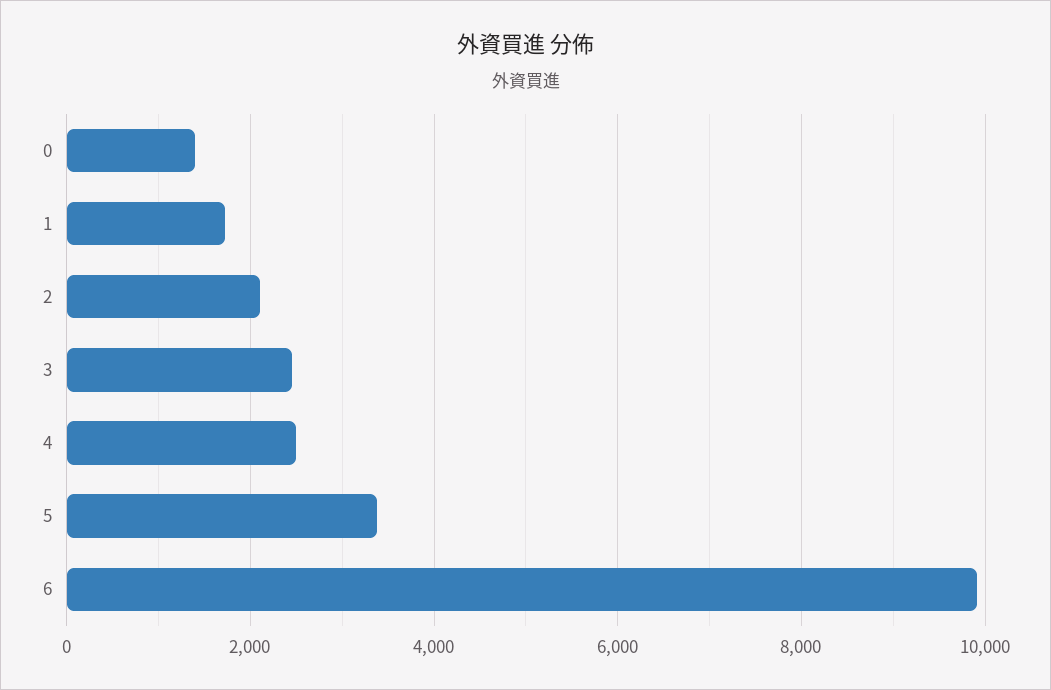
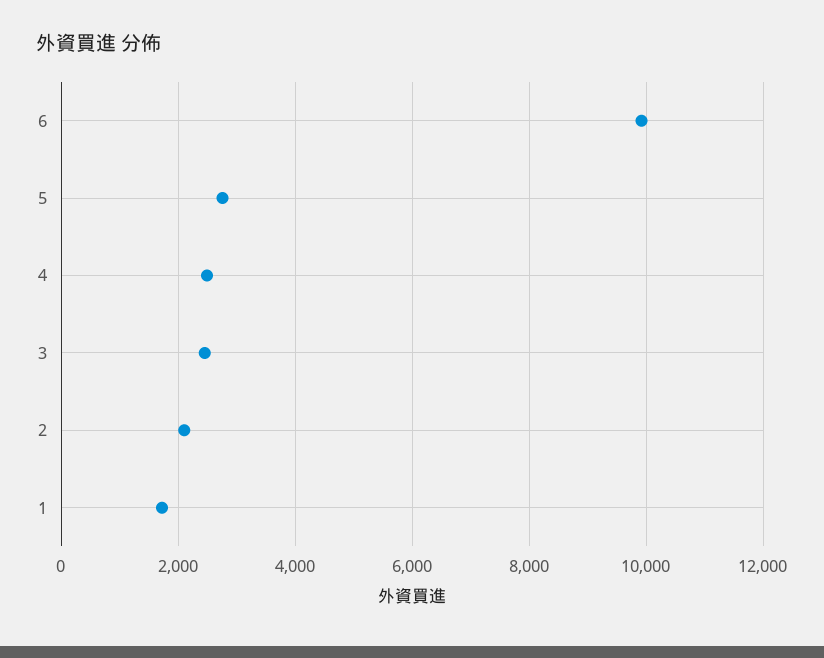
0: 1400 -> none
5: 3400 -> 2800

